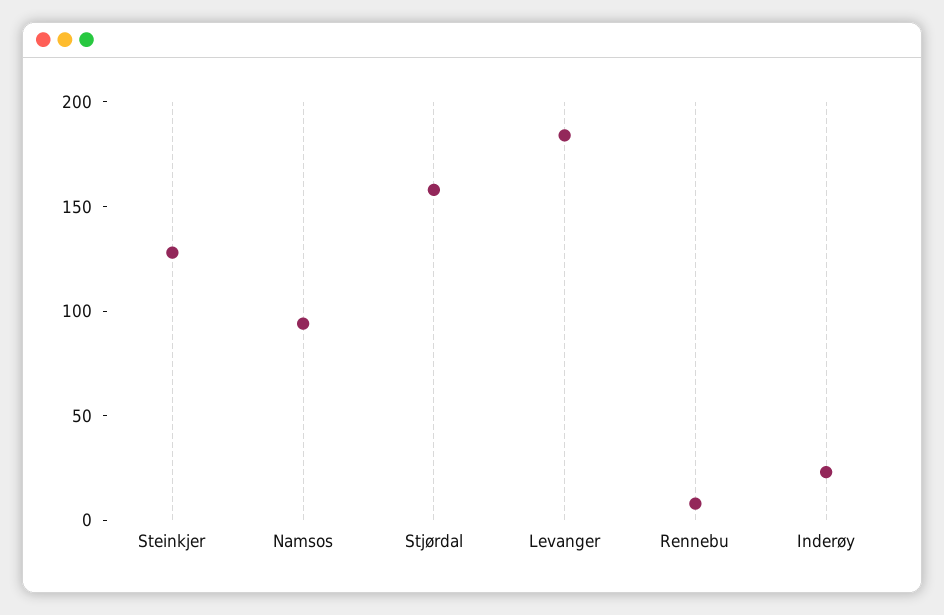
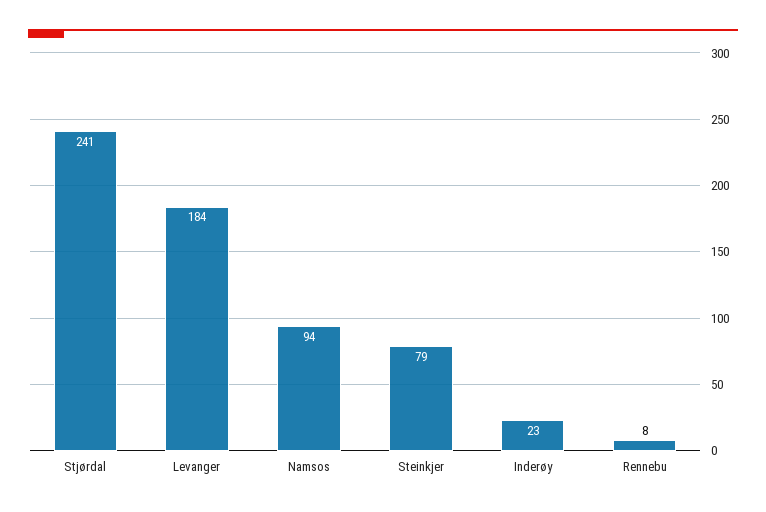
Steinkjer: 130 -> 79
Stjørdal: 160 -> 241

